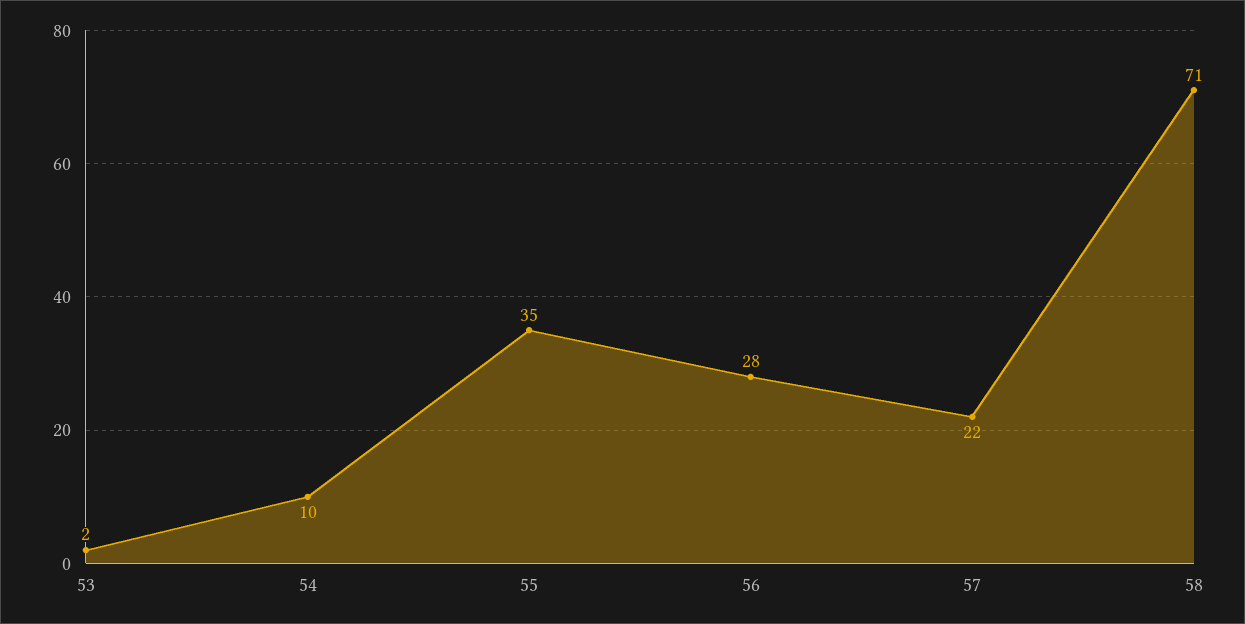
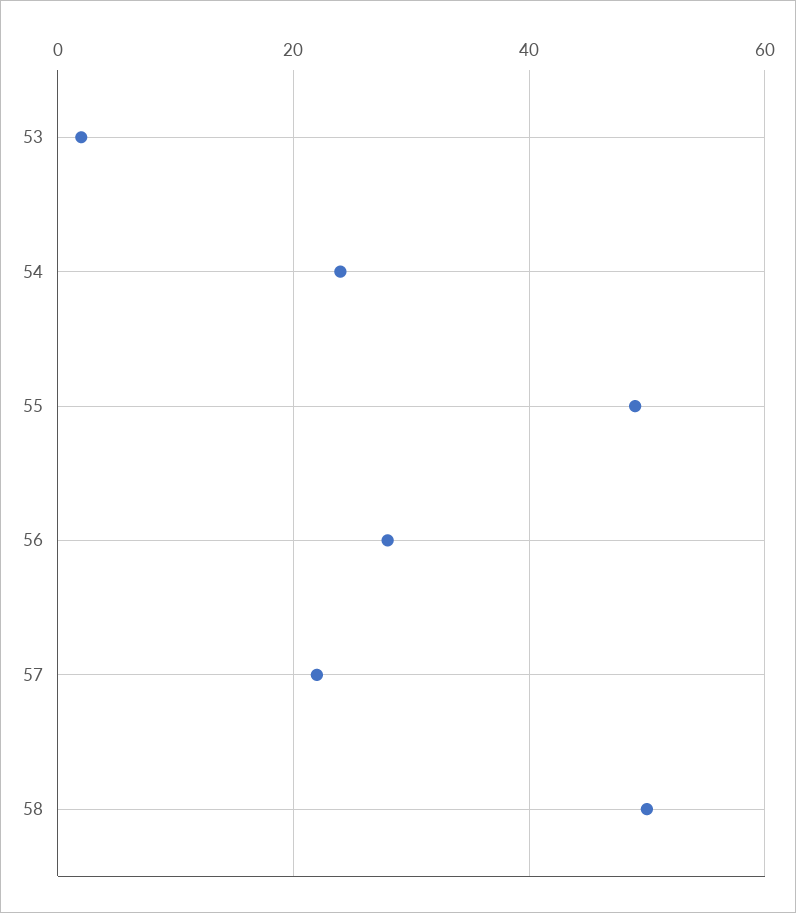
54: 10 -> 25
55: 35 -> 50
58: 71 -> 50

